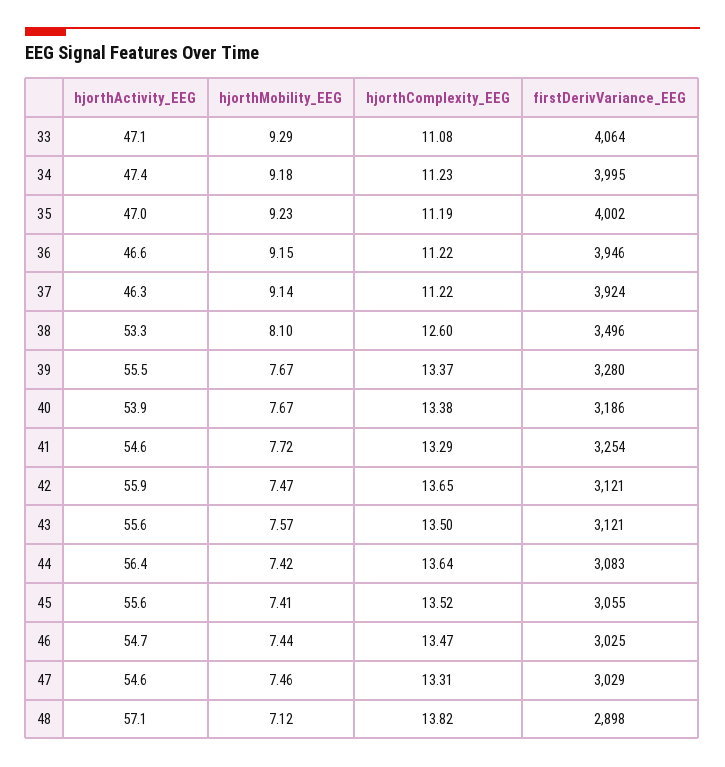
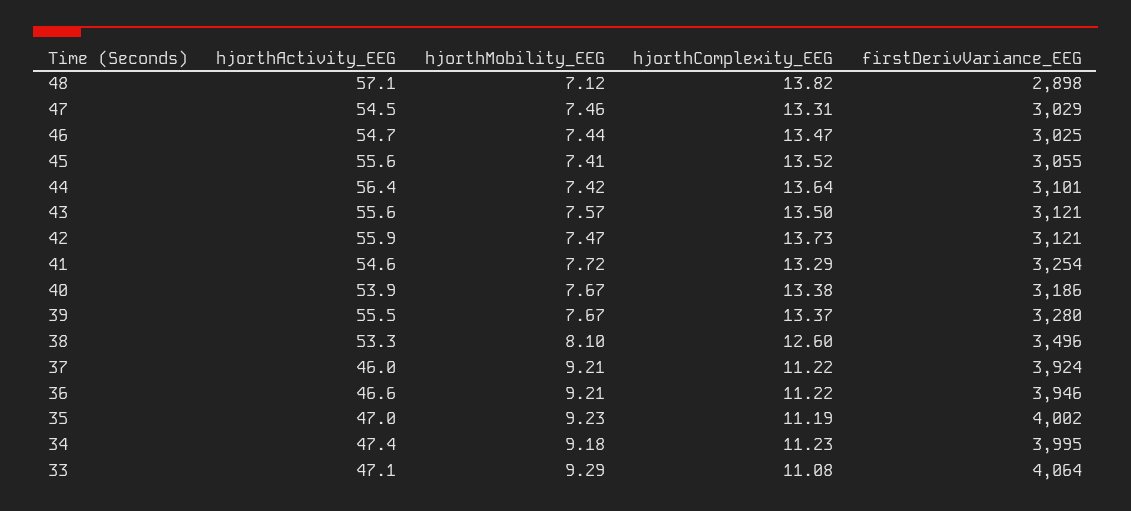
hjorthMobility_EEG, 36: 9.15 -> 9.21
hjorthActivity_EEG, 37: 46.3 -> 46
hjorthMobility_EEG, 37: 9.14 -> 9.21
hjorthComplexity_EEG, 42: 13.65 -> 13.73
firstDerivVariance_EEG, 44: 3083 -> 3101
hjorthActivity_EEG, 47: 54.6 -> 54.5

